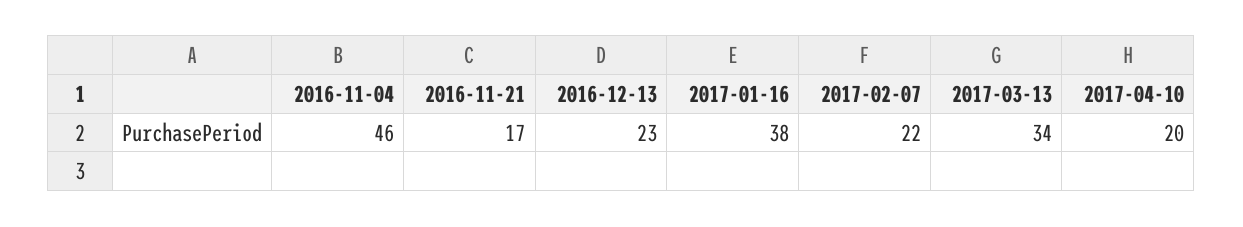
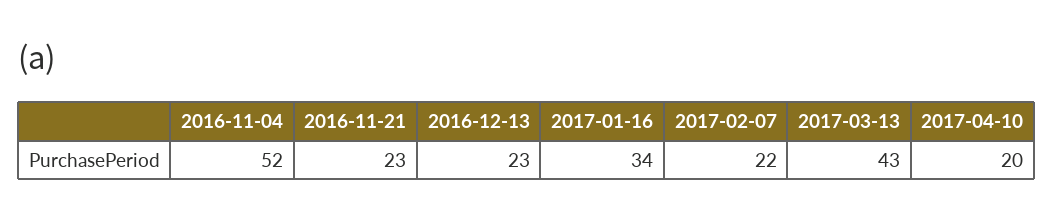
2016-11-04: 46 -> 52
2016-11-21: 17 -> 23
2017-01-16: 38 -> 34
2017-03-13: 34 -> 43

